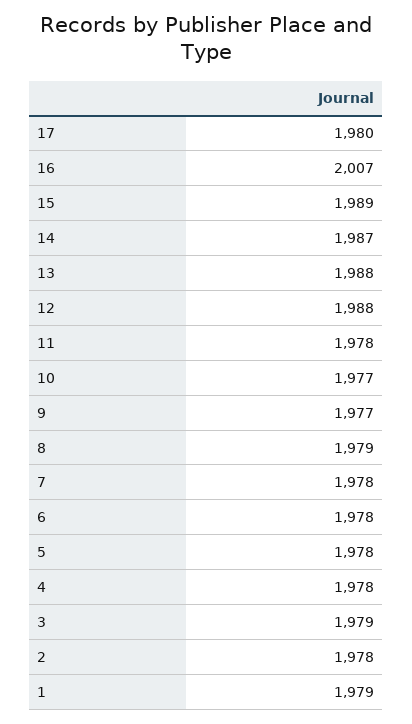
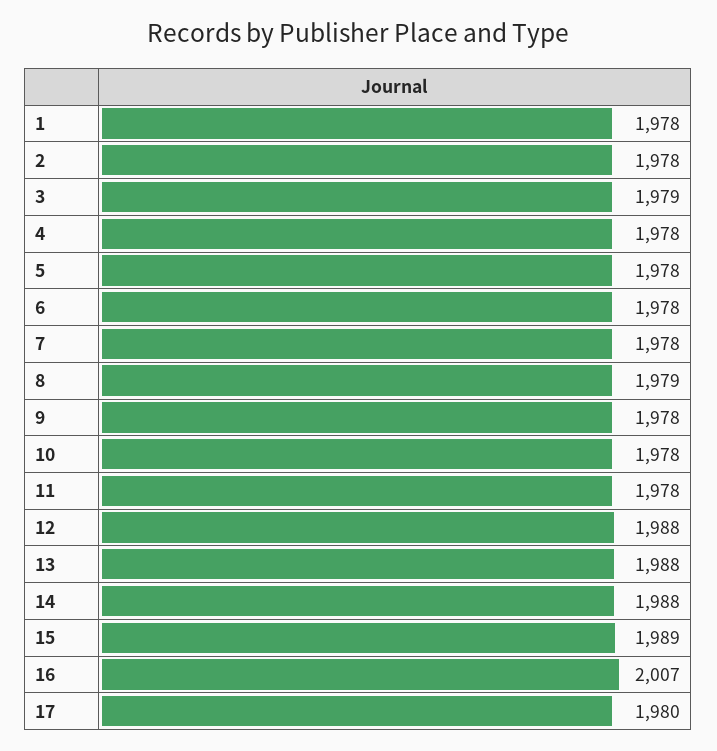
14: 1987 -> 1988
10: 1977 -> 1978
9: 1977 -> 1978
1: 1979 -> 1978

